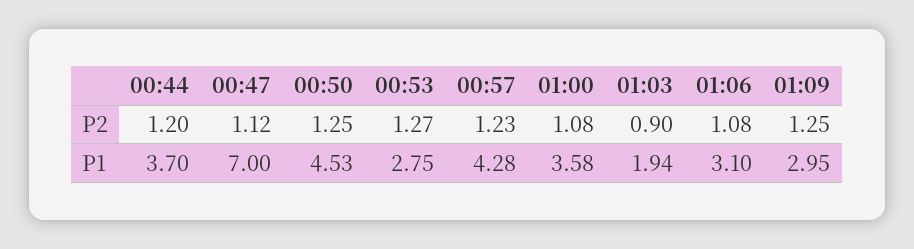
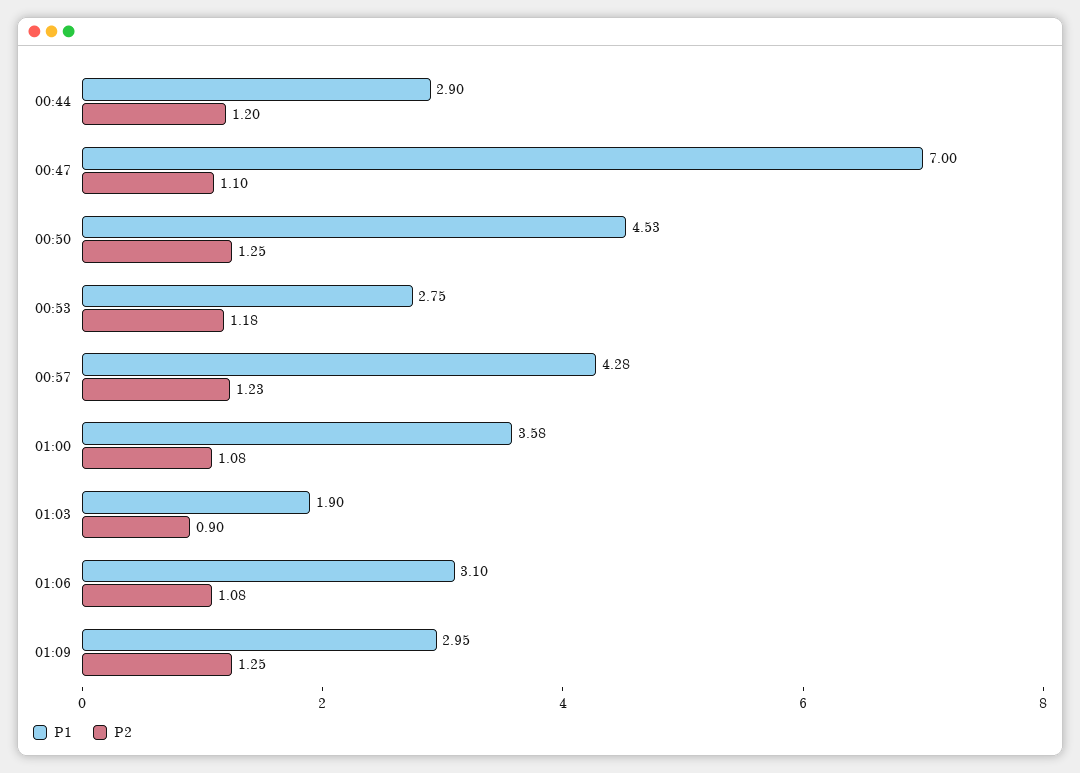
P2, 00:47: 1.12 -> 1.1
P2, 00:53: 1.27 -> 1.18
P1, 00:44: 3.7 -> 2.9
P1, 01:03: 1.94 -> 1.9

